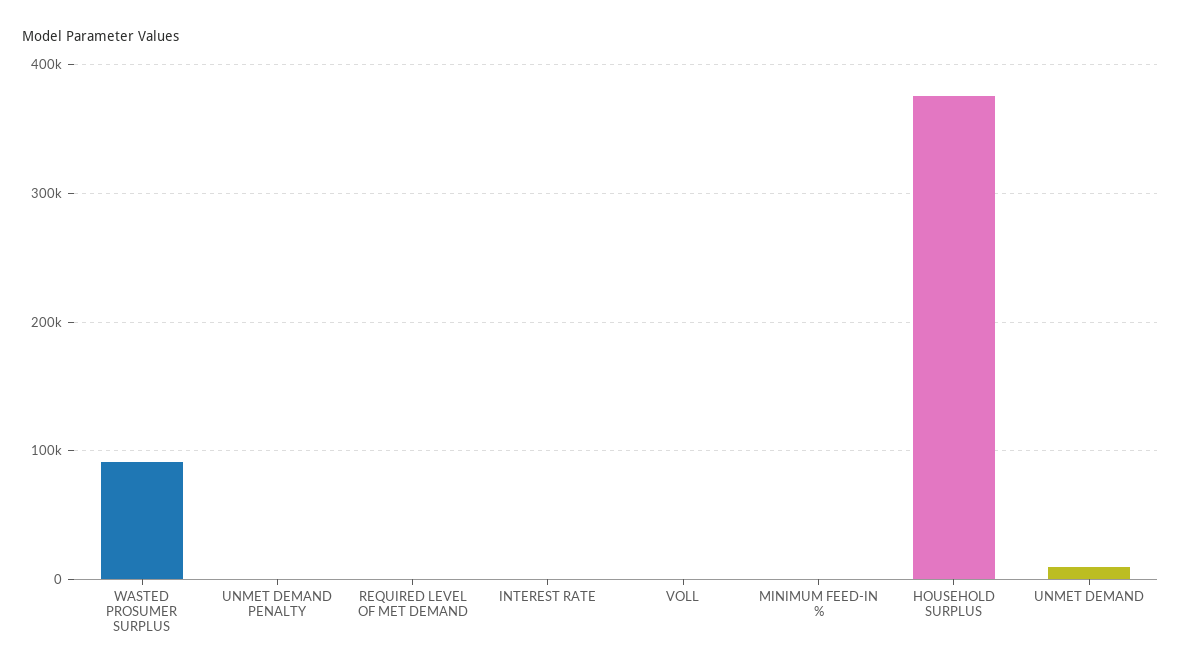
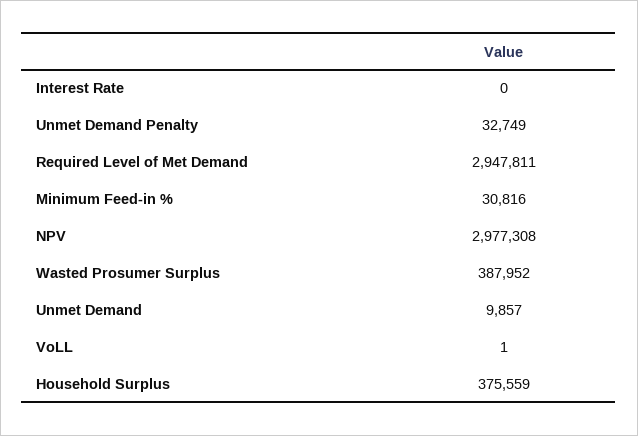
WASTED PROSUMER SURPLUS: 90000 -> 387952
UNMET DEMAND PENALTY: 0 -> 32749
REQUIRED LEVEL OF MET DEMAND: 0 -> 2947811
MINIMUM FEED-IN %: 0 -> 30816
NPV: none -> 2977308

